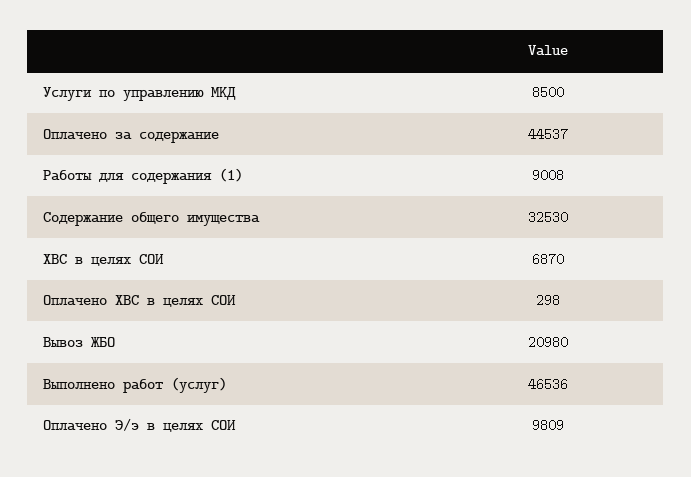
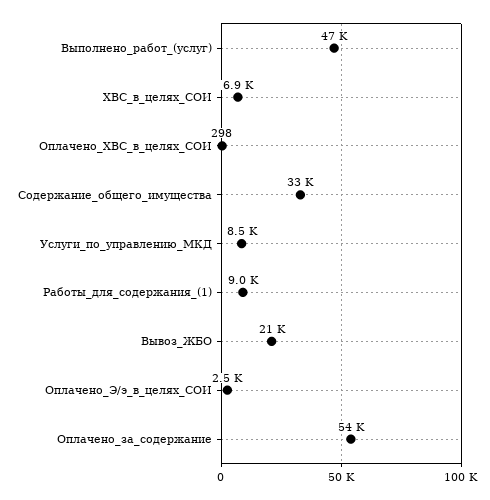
Оплачено за содержание: 44537 -> 54000
Оплачено Э/э в целях СОИ: 9809 -> 2500

